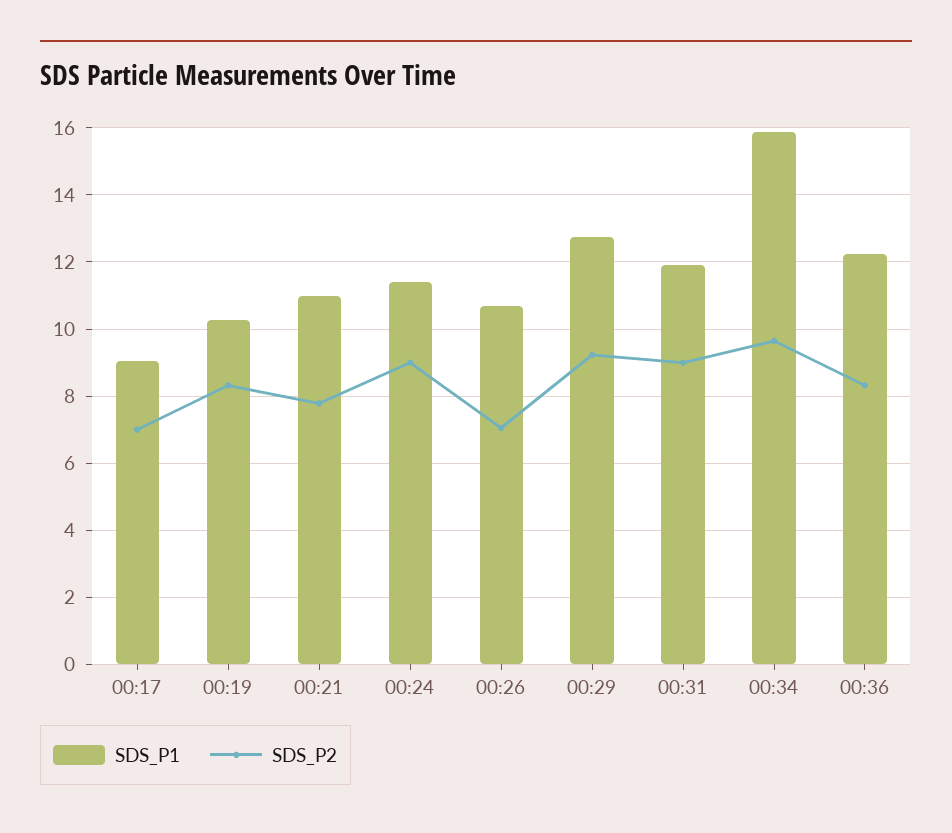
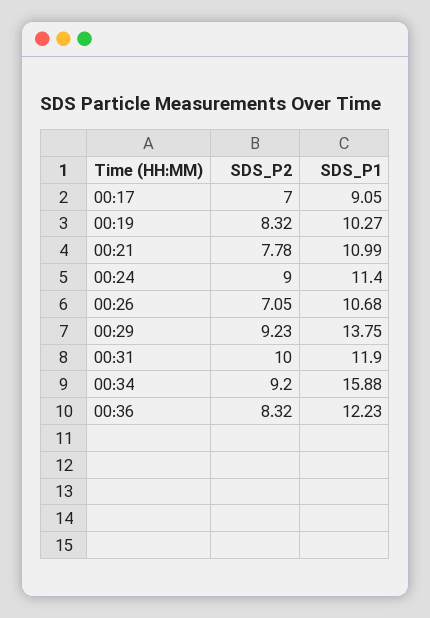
SDS_P1, 00:29: 12.8 -> 13.75
SDS_P2, 00:31: 9 -> 10
SDS_P2, 00:34: 9.6 -> 9.2

